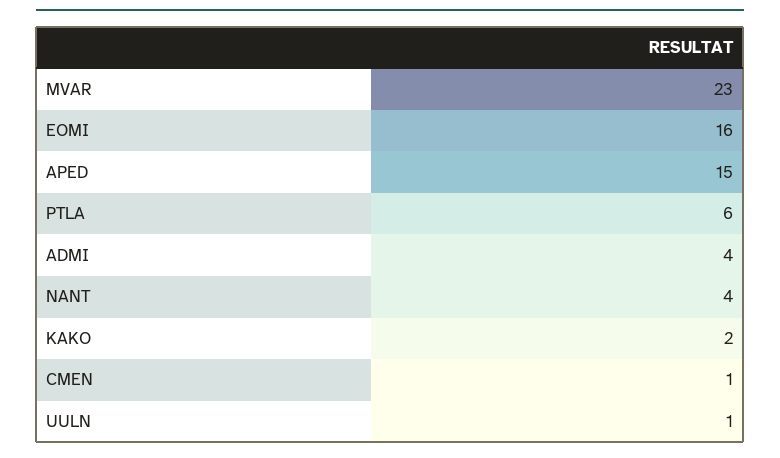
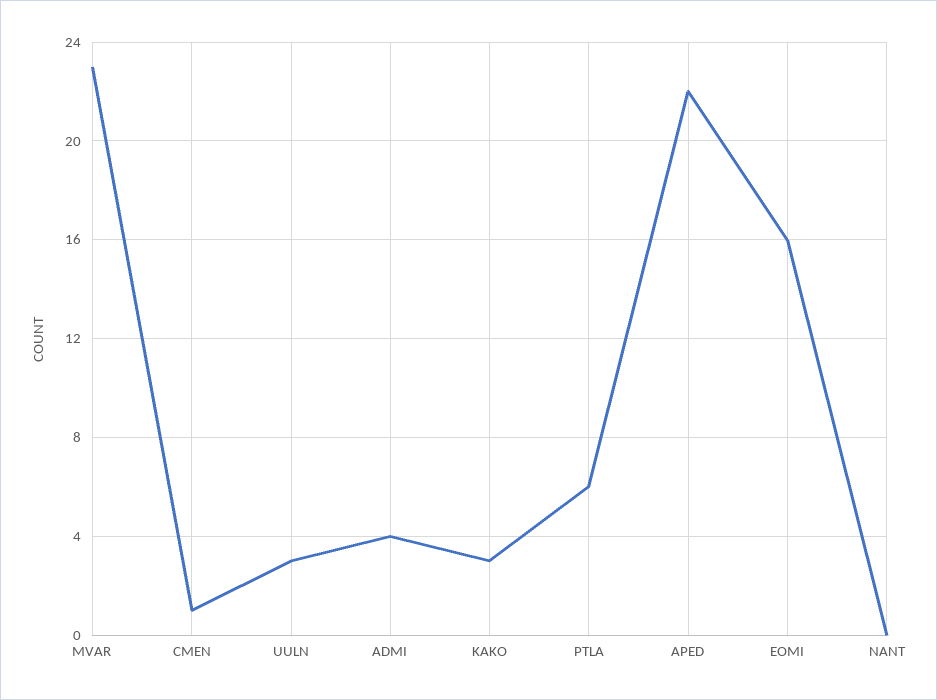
APED: 15 -> 22
NANT: 4 -> 0
KAKO: 2 -> 3
UULN: 1 -> 3

